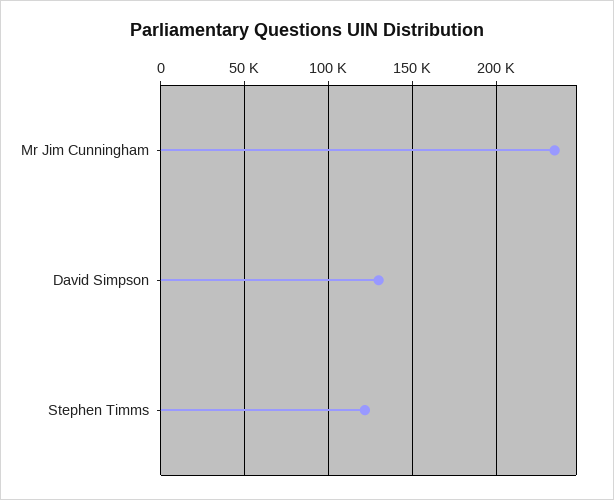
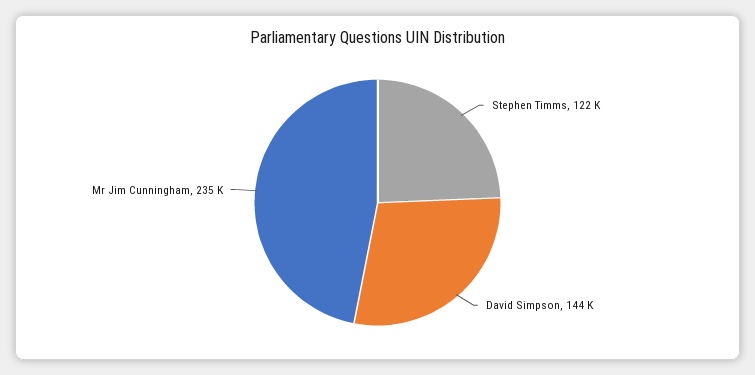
David Simpson: 130000 -> 144000

